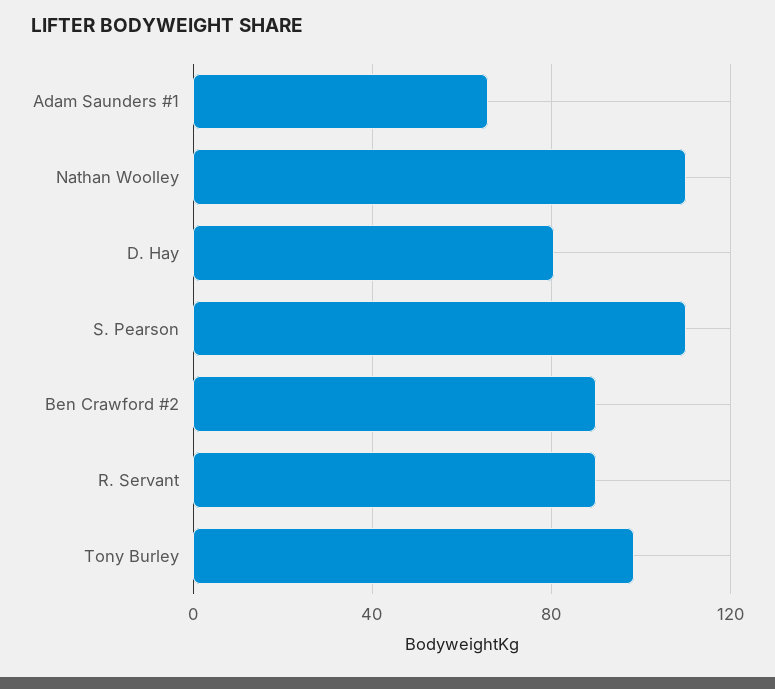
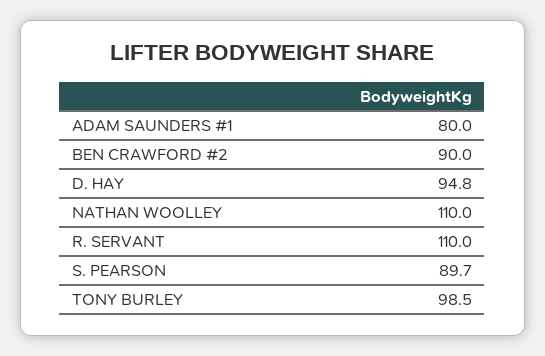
Adam Saunders #1: 65 -> 80
D. Hay: 80 -> 94.8
S. Pearson: 110 -> 89.7
R. Servant: 90 -> 110

